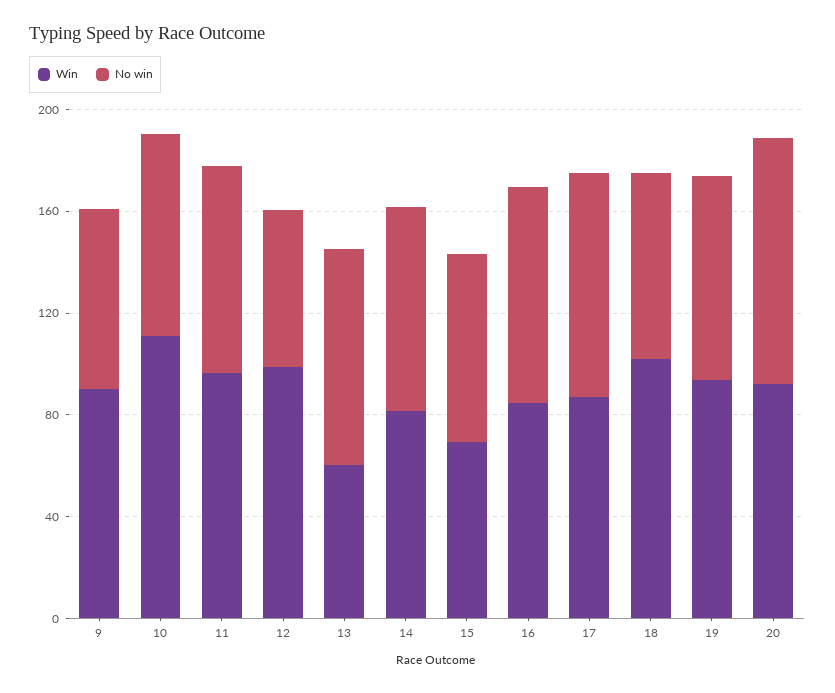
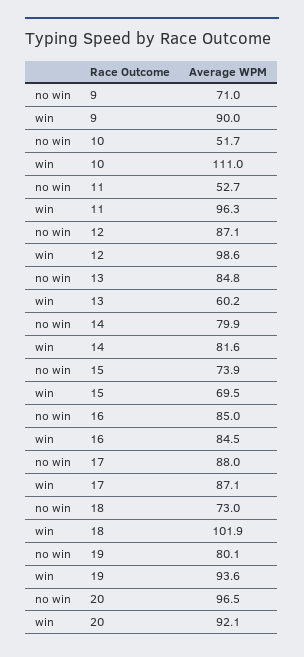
No win, 10: 80 -> 51.7
No win, 11: 80 -> 52.7
No win, 12: 60 -> 87.1

